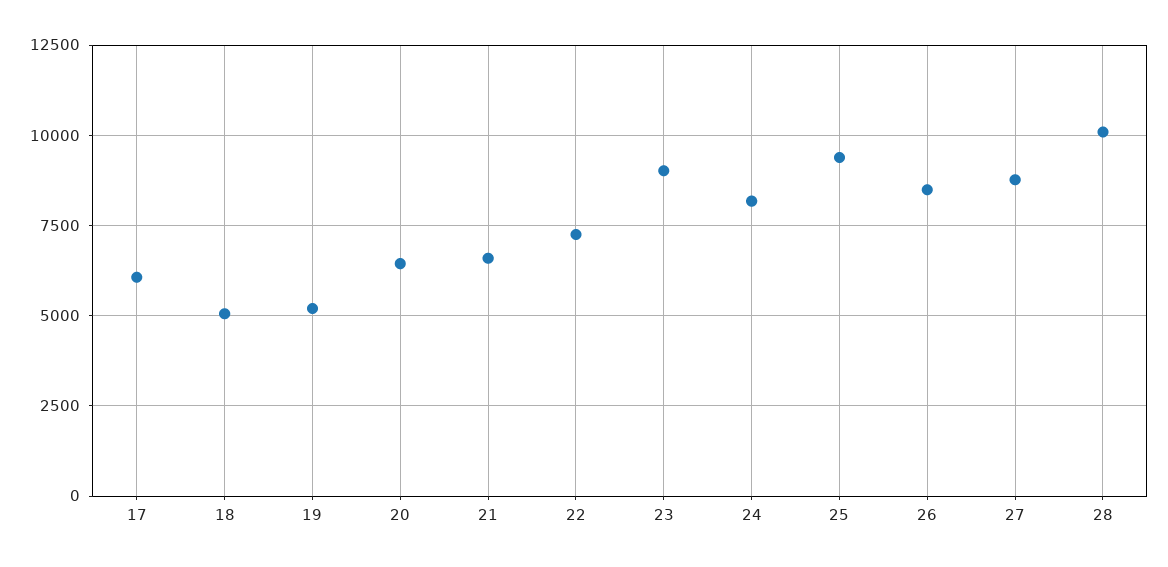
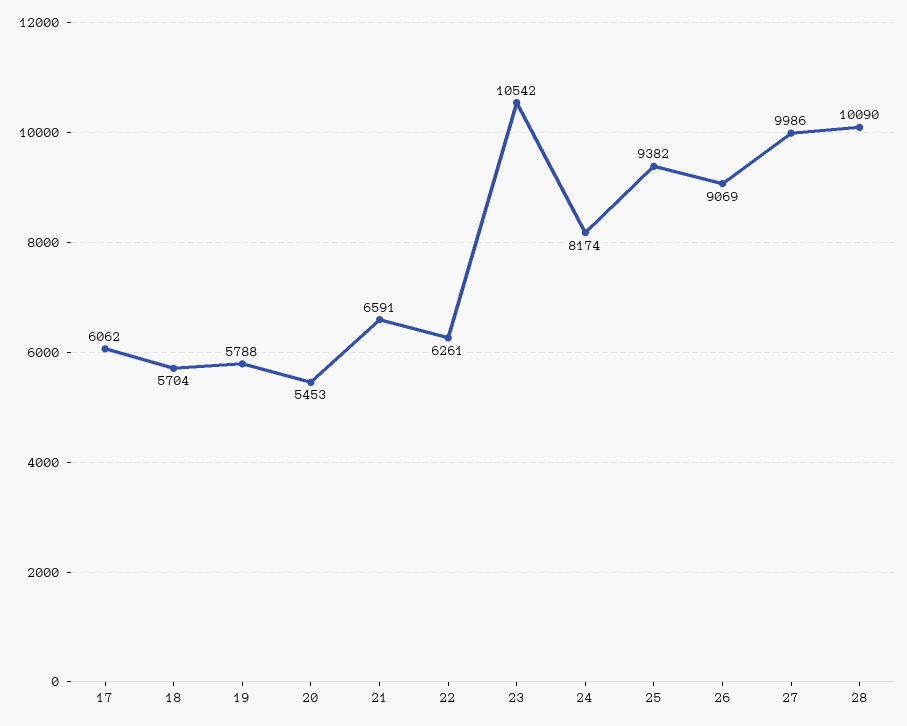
18: 5000 -> 5704
19: 5250 -> 5788
20: 6500 -> 5453
22: 7250 -> 6261
23: 9000 -> 10542
26: 8500 -> 9069
27: 8750 -> 9986

